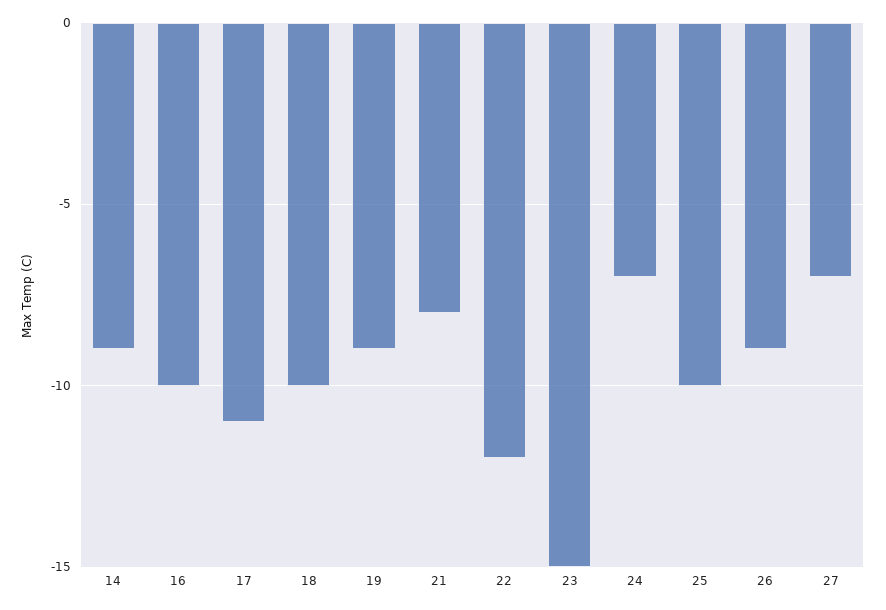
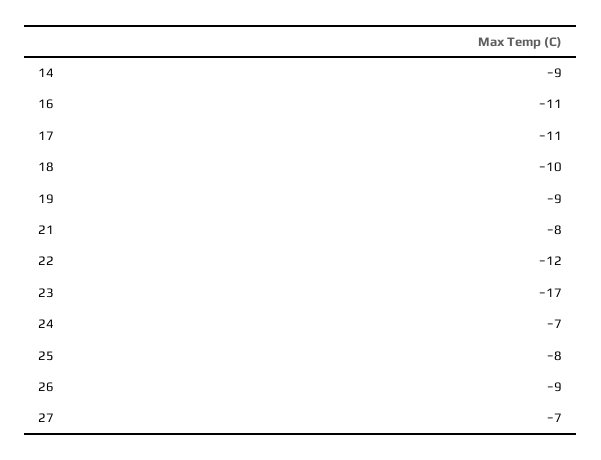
16: -10 -> -11
23: -15 -> -17
25: -10 -> -8

